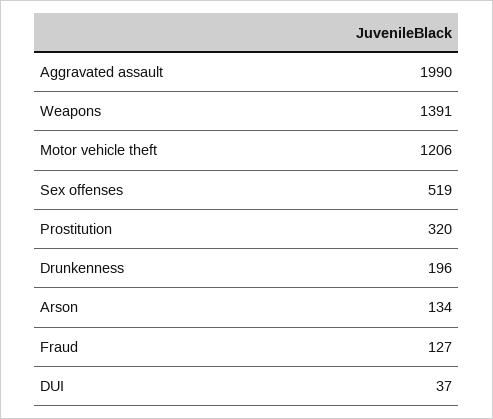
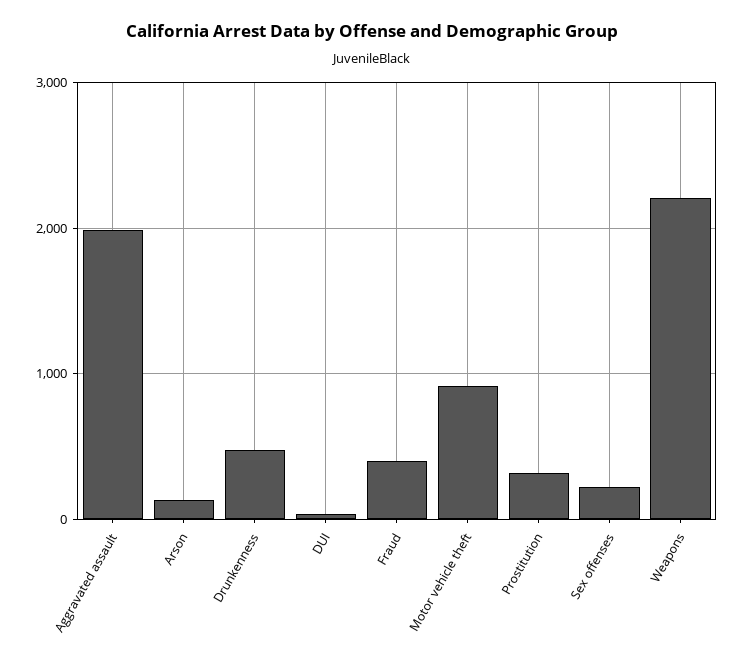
Weapons: 1391 -> 2200
Motor vehicle theft: 1206 -> 900
Sex offenses: 519 -> 200
Drunkenness: 196 -> 500
Fraud: 127 -> 400

